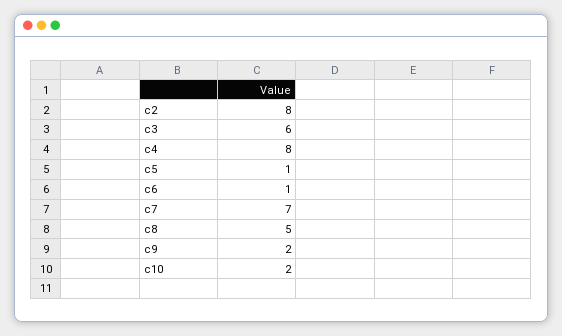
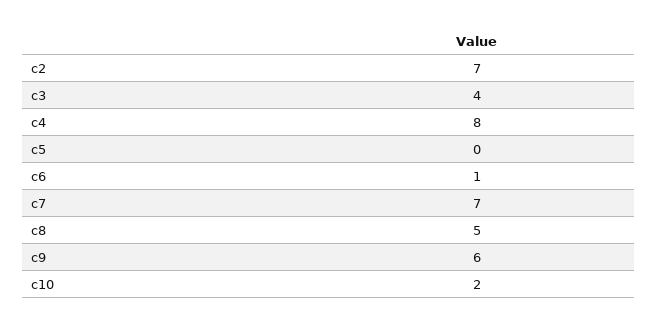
c2: 8 -> 7
c3: 6 -> 4
c5: 1 -> 0
c9: 2 -> 6

